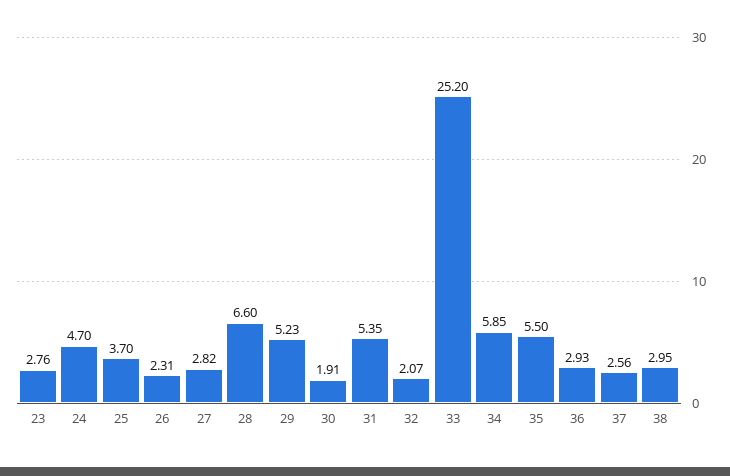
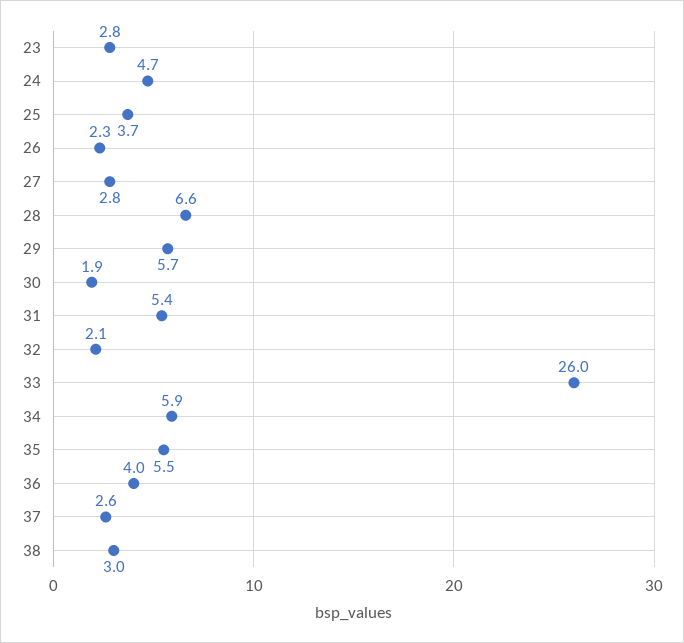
29: 5.23 -> 5.7
33: 25.2 -> 26
36: 2.93 -> 4

